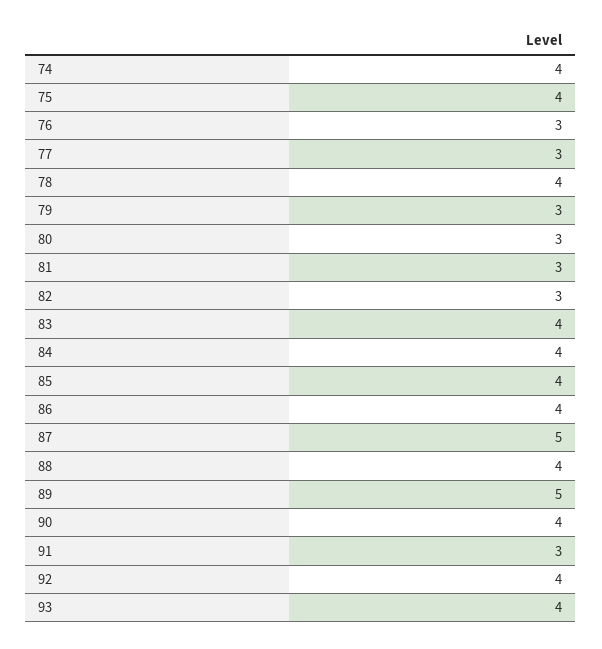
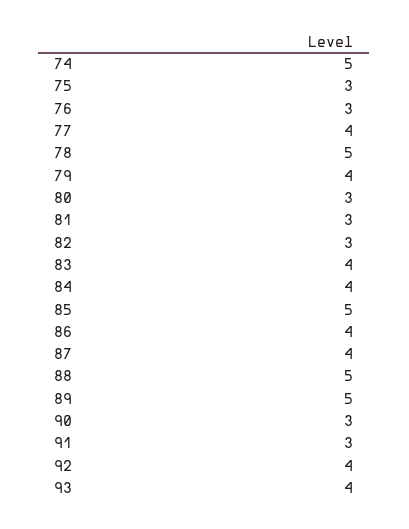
74: 4 -> 5
75: 4 -> 3
77: 3 -> 4
78: 4 -> 5
79: 3 -> 4
85: 4 -> 5
87: 5 -> 4
88: 4 -> 5
90: 4 -> 3

